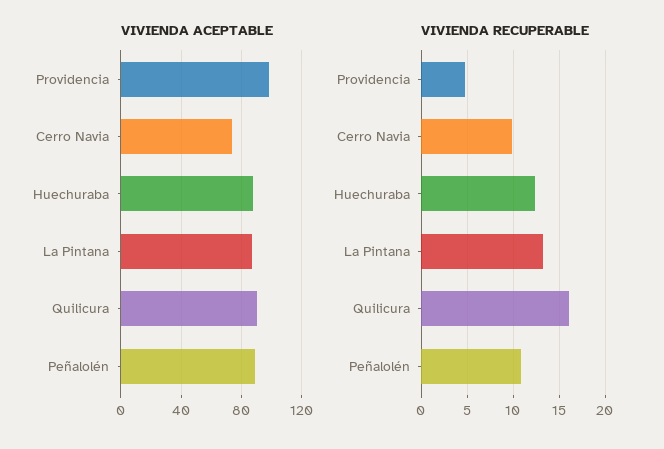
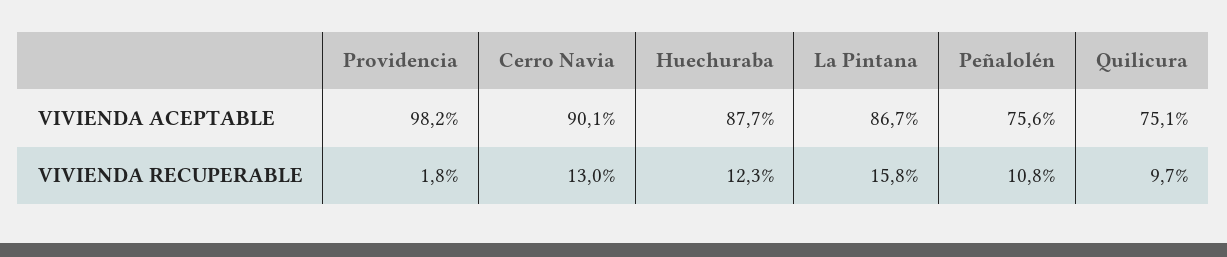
VIVIENDA ACEPTABLE, Cerro Navia: 75 -> 90.1
VIVIENDA ACEPTABLE, Quilicura: 90 -> 75.1
VIVIENDA ACEPTABLE, Peñalolén: 90 -> 75.6
VIVIENDA RECUPERABLE, Providencia: 5 -> 1.8
VIVIENDA RECUPERABLE, Cerro Navia: 10 -> 13
VIVIENDA RECUPERABLE, La Pintana: 13 -> 15.8
VIVIENDA RECUPERABLE, Quilicura: 16 -> 9.7

